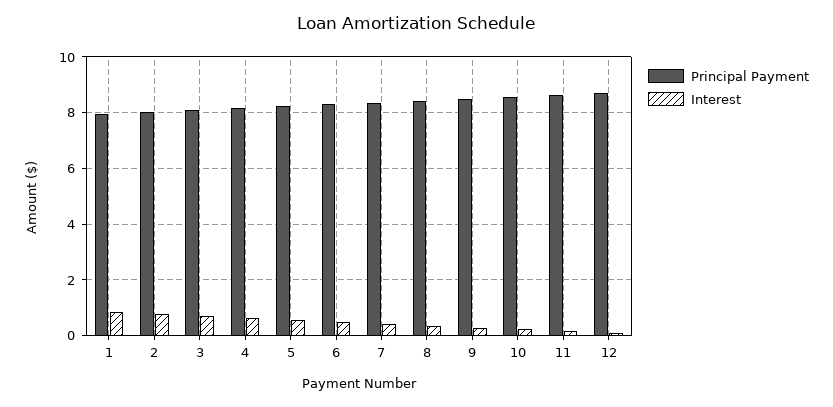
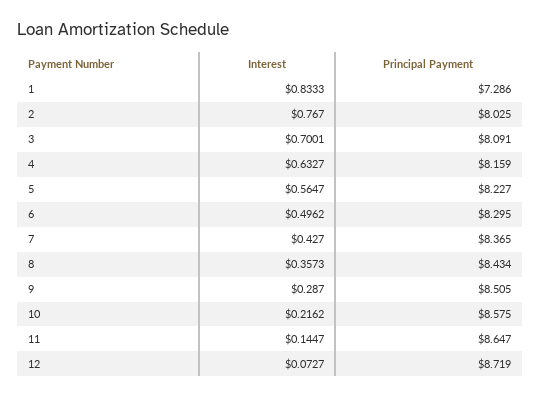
Principal Payment, 1: 8 -> 7.286

